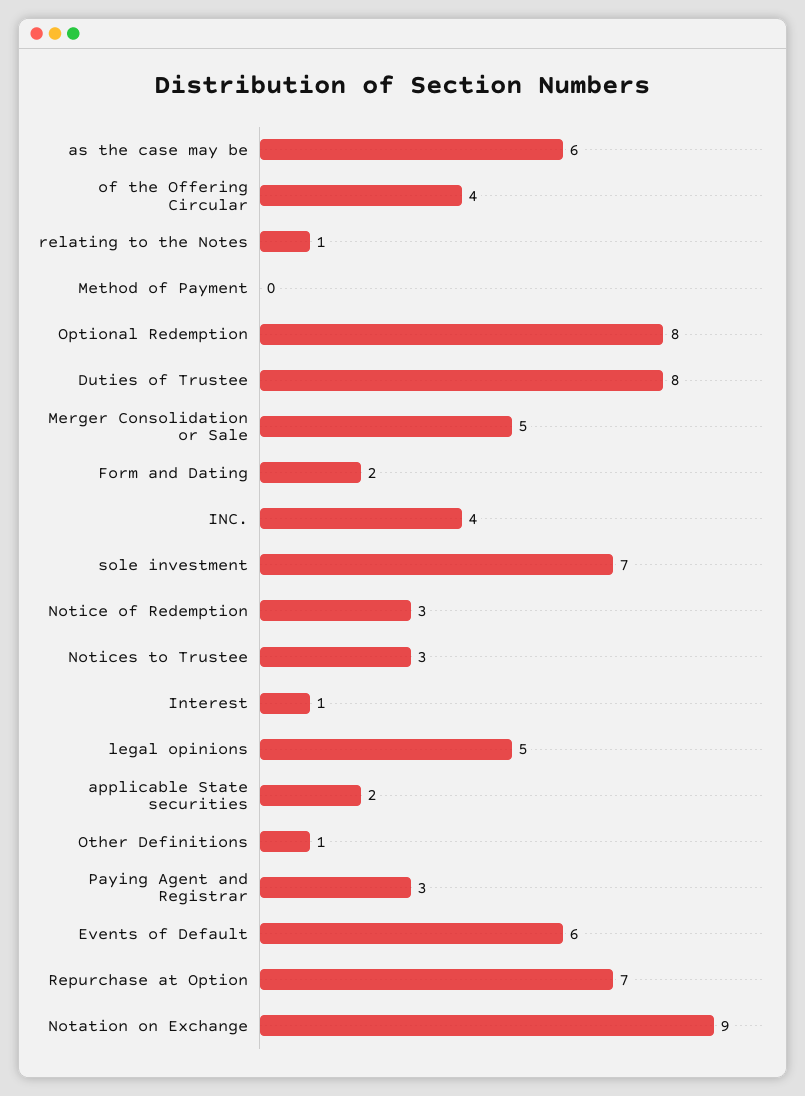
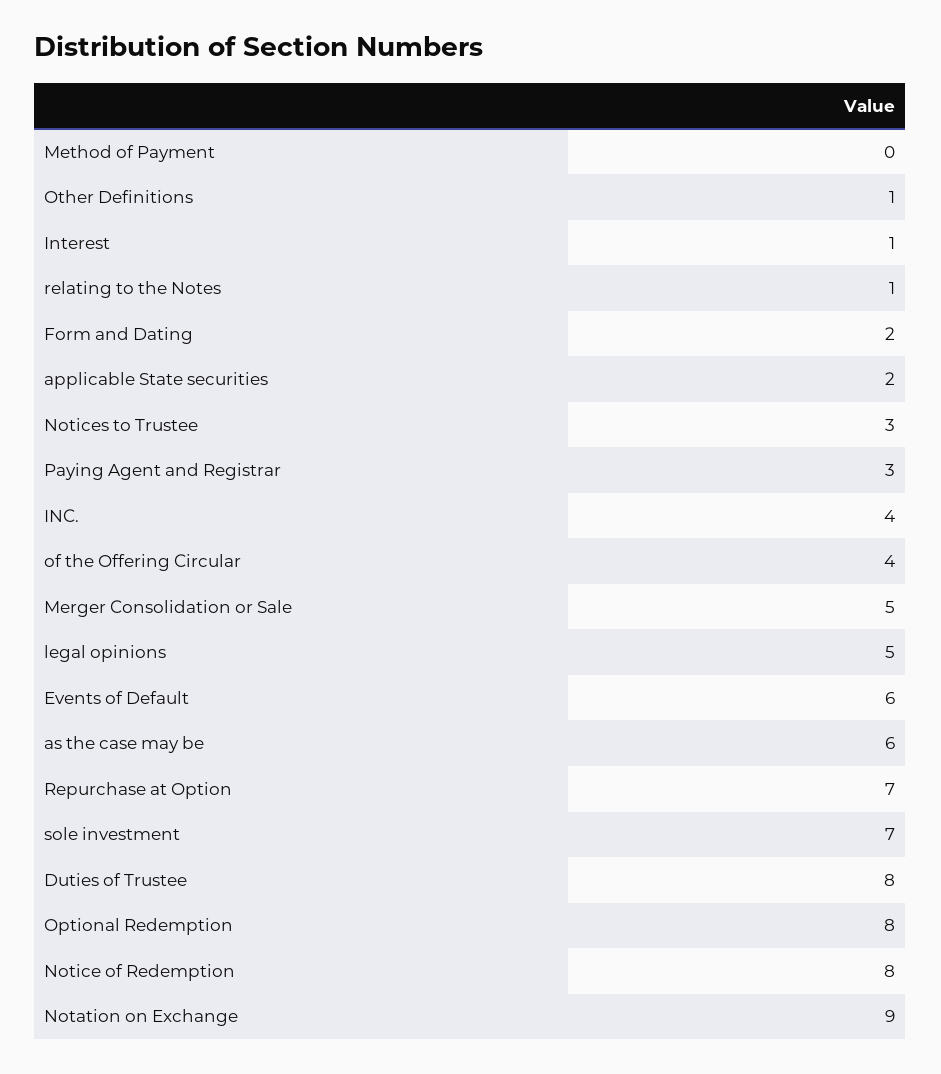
Notice of Redemption: 3 -> 8

